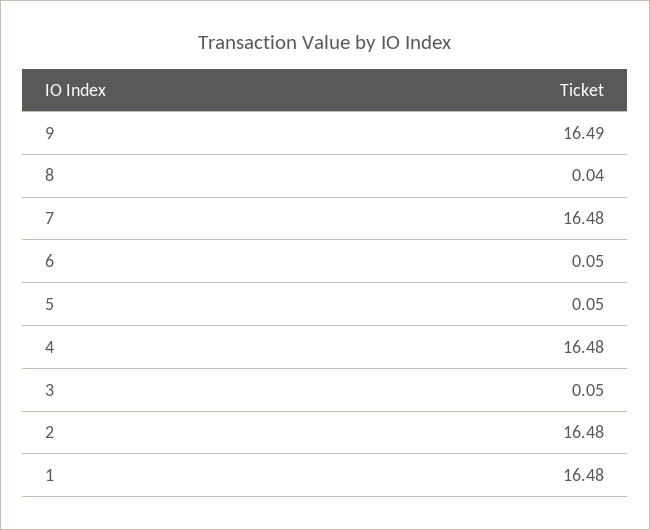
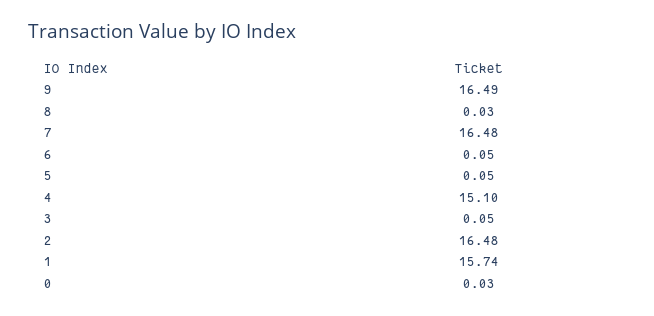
8: 0.04 -> 0.03
4: 16.48 -> 15.1
1: 16.48 -> 15.74
0: none -> 0.03

